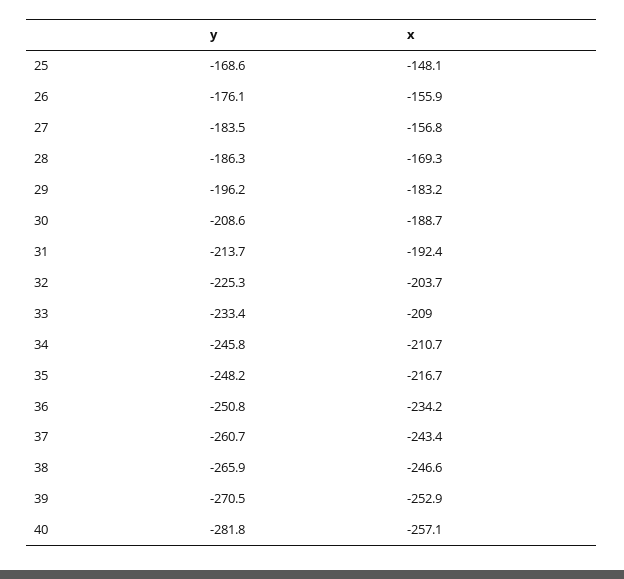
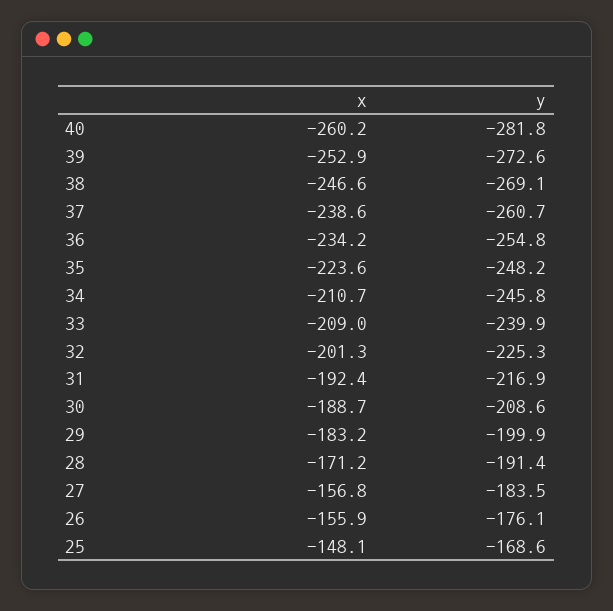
y, 28: -186.3 -> -191.4
x, 28: -169.3 -> -171.2
y, 29: -196.2 -> -199.9
y, 31: -213.7 -> -216.9
x, 32: -203.7 -> -201.3
y, 33: -233.4 -> -239.9
x, 35: -216.7 -> -223.6
y, 36: -250.8 -> -254.8
x, 37: -243.4 -> -238.6
y, 38: -265.9 -> -269.1
y, 39: -270.5 -> -272.6
x, 40: -257.1 -> -260.2

